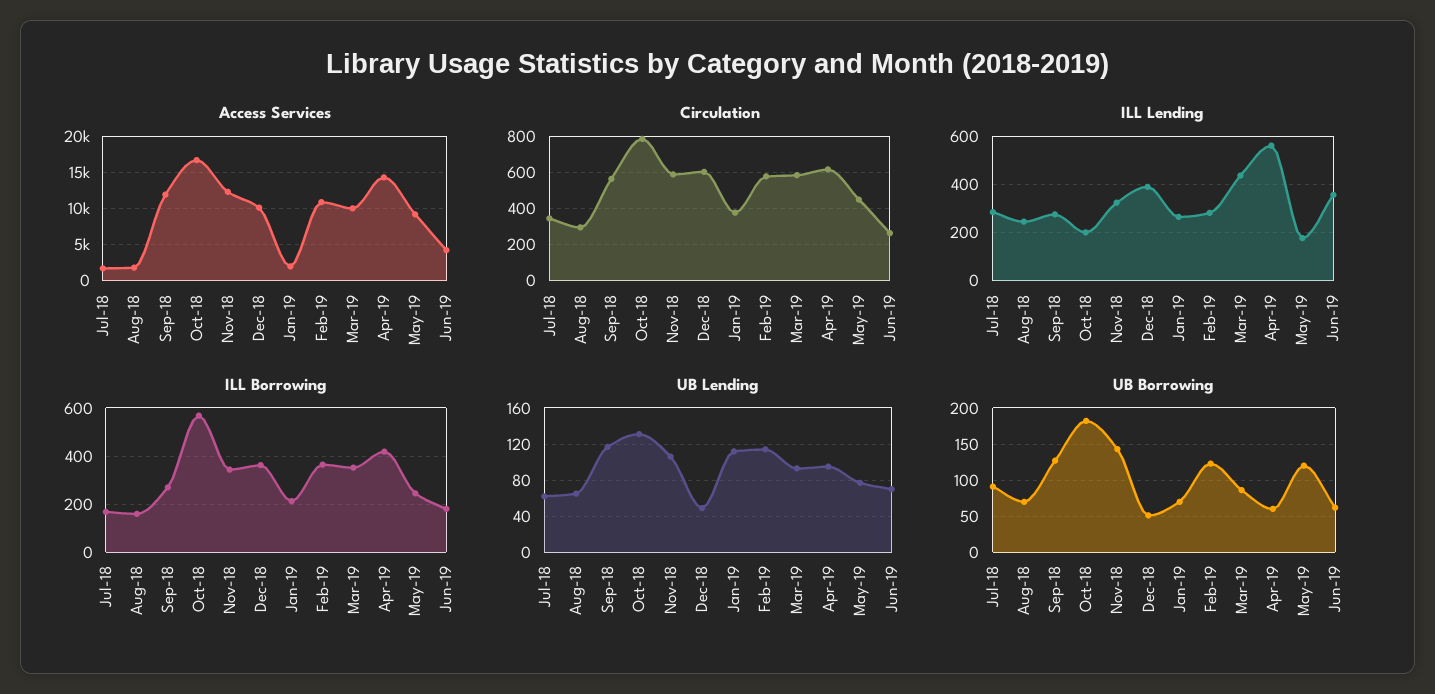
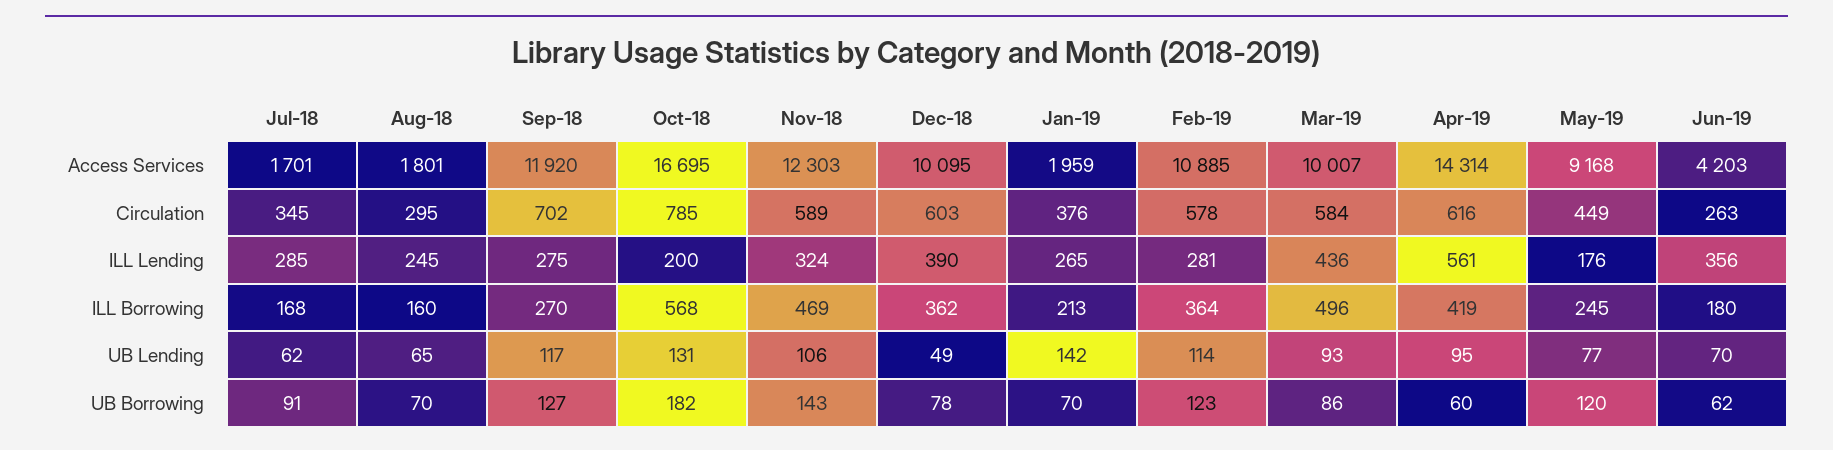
Circulation, Sep-18: 550 -> 702
ILL Borrowing, Nov-18: 350 -> 469
ILL Borrowing, Mar-19: 350 -> 496
UB Lending, Jan-19: 110 -> 142
UB Borrowing, Dec-18: 50 -> 78

